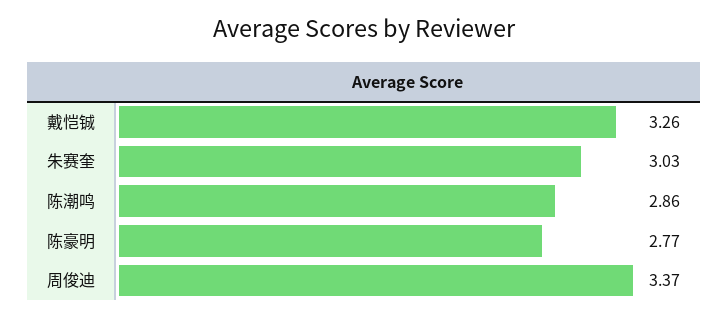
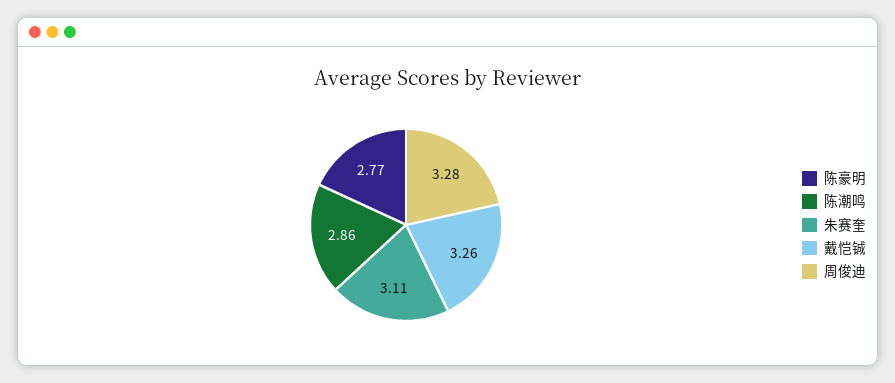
朱赛奎: 3.03 -> 3.11
周俊迪: 3.37 -> 3.28

